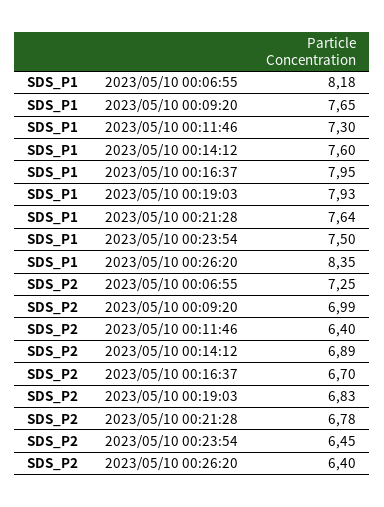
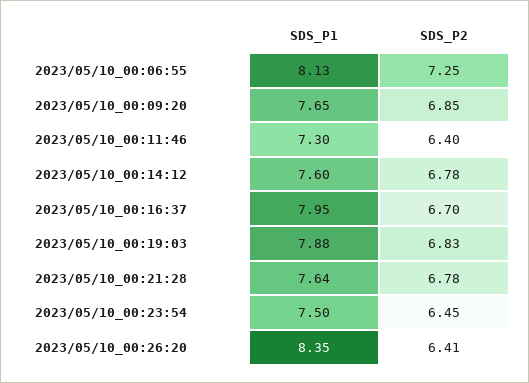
SDS_P1, 2023/05/10 00:06:55: 8.18 -> 8.13
SDS_P1, 2023/05/10 00:19:03: 7.93 -> 7.88
SDS_P2, 2023/05/10 00:09:20: 6.99 -> 6.85
SDS_P2, 2023/05/10 00:14:12: 6.89 -> 6.78
SDS_P2, 2023/05/10 00:26:20: 6.4 -> 6.41

